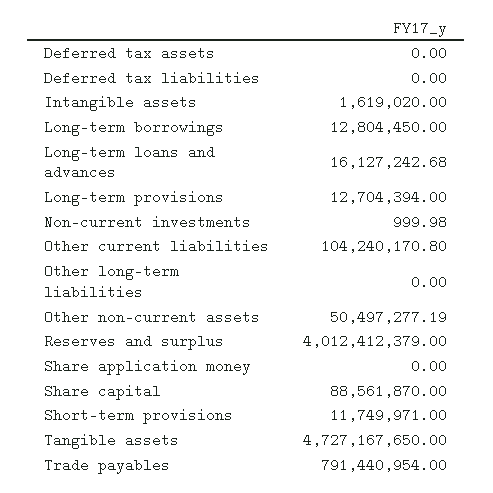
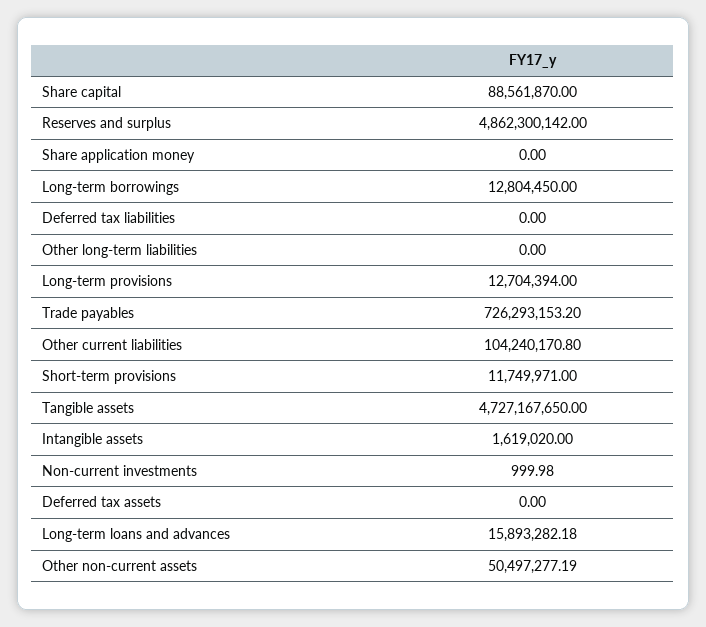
Long-term loans and advances: 16127242.68 -> 15893282.18
Reserves and surplus: 4012412379 -> 4862300142
Trade payables: 791440954 -> 726293153.2

